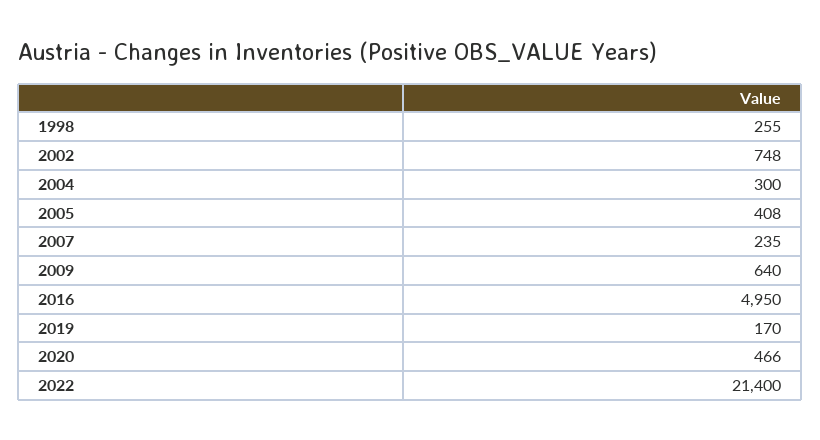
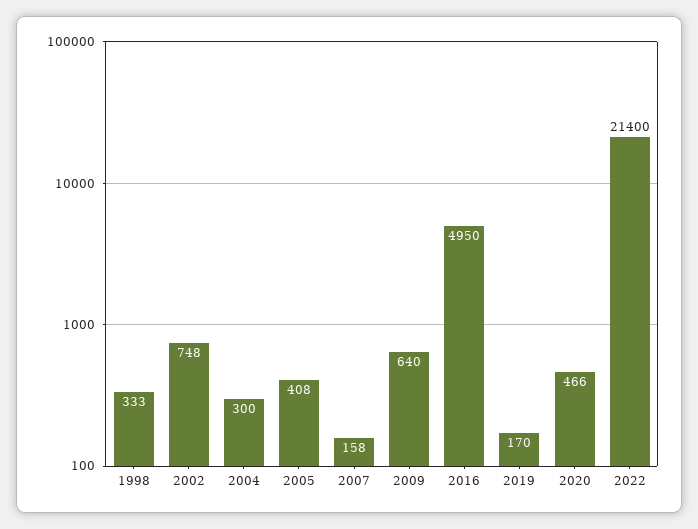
1998: 255 -> 333
2007: 235 -> 158

